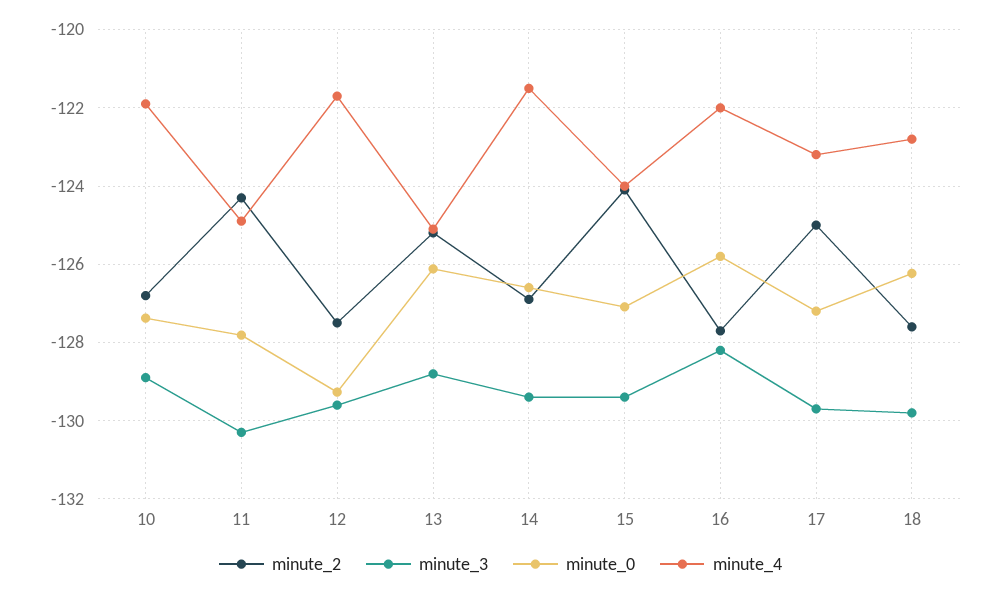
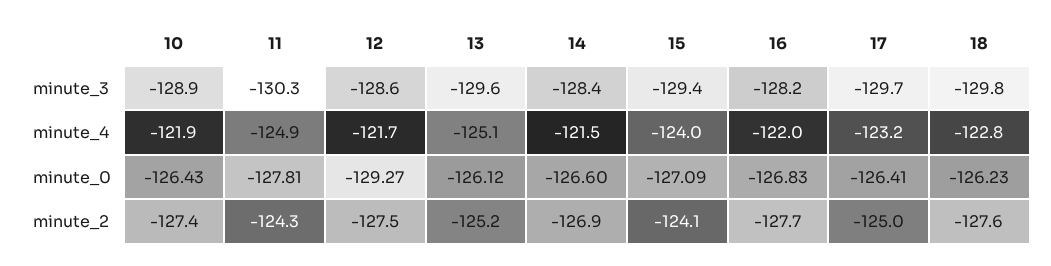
minute_2, 10: -126.8 -> -127.4
minute_0, 10: -127.4 -> -126.43
minute_3, 12: -129.6 -> -128.6
minute_3, 13: -128.8 -> -129.6
minute_3, 14: -129.4 -> -128.4
minute_0, 16: -125.8 -> -126.83
minute_0, 17: -127.2 -> -126.41

